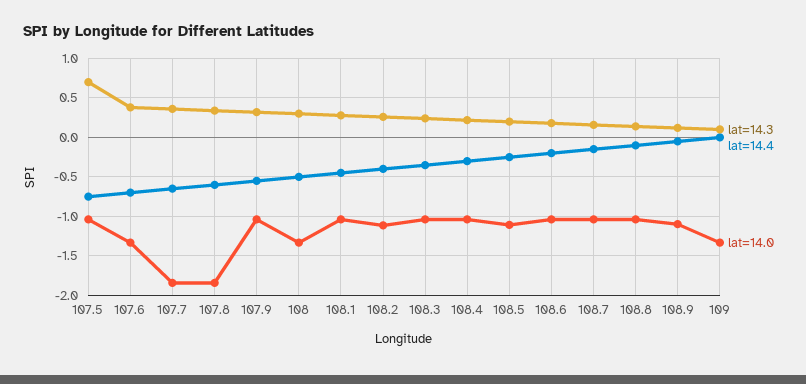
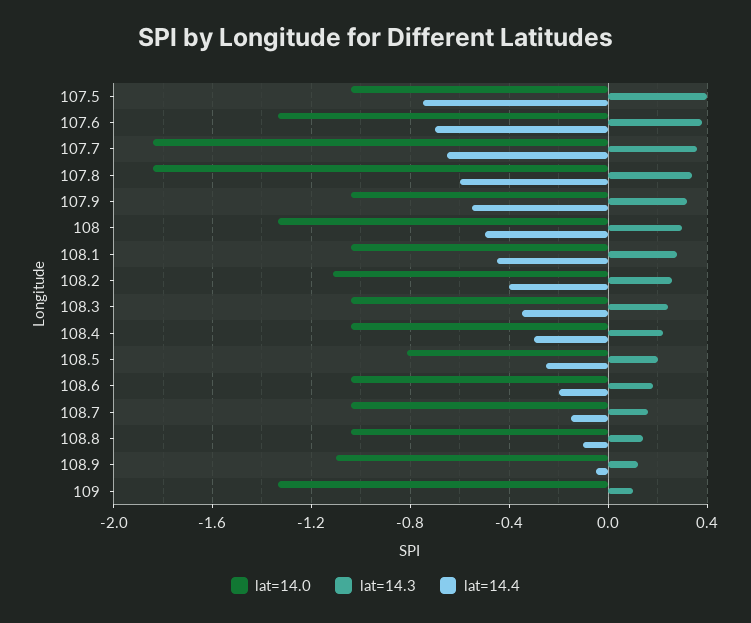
lat=14.3, 107.5: 0.7 -> 0.4
lat=14.0, 108.5: -1.1 -> -0.8

